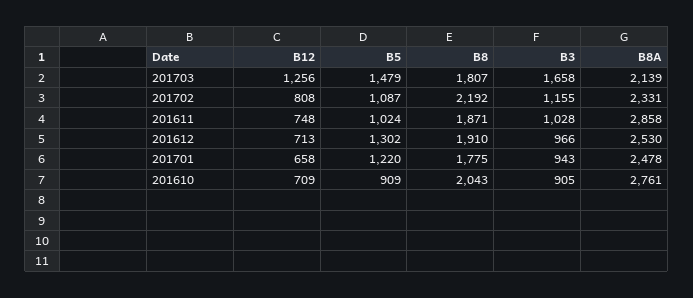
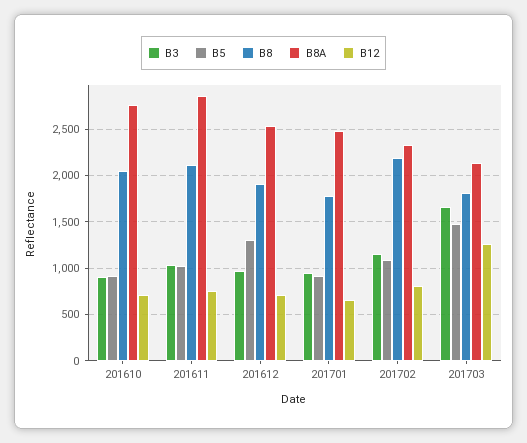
B8, 201611: 1871 -> 2100
B5, 201701: 1220 -> 900

